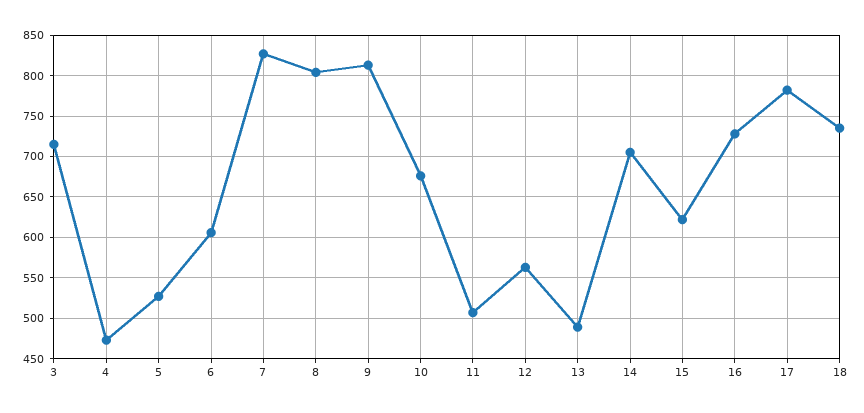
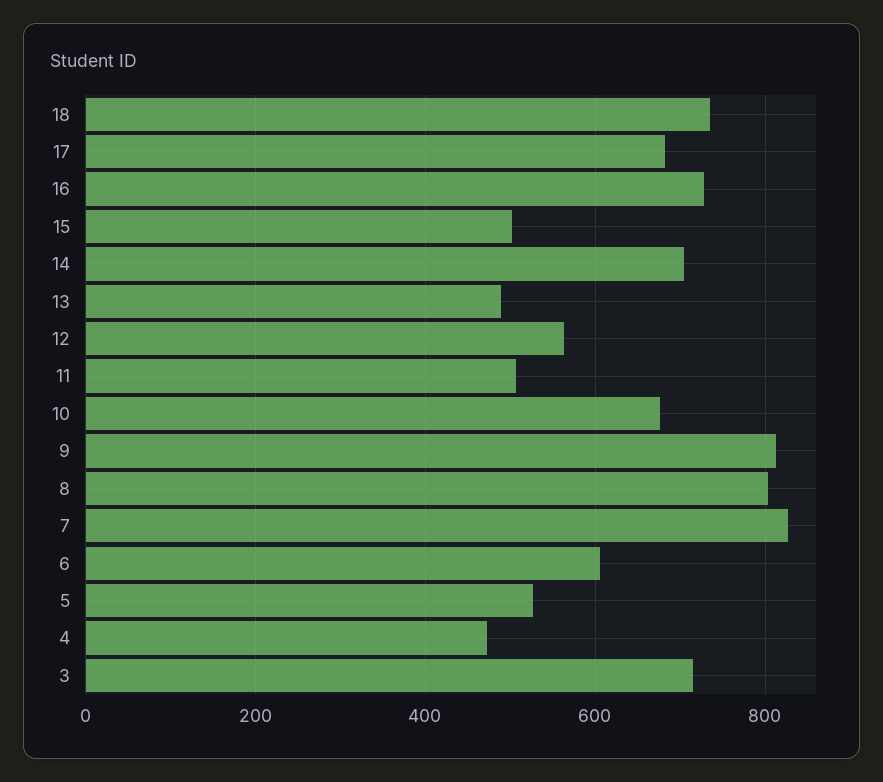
15: 620 -> 500
17: 780 -> 680

